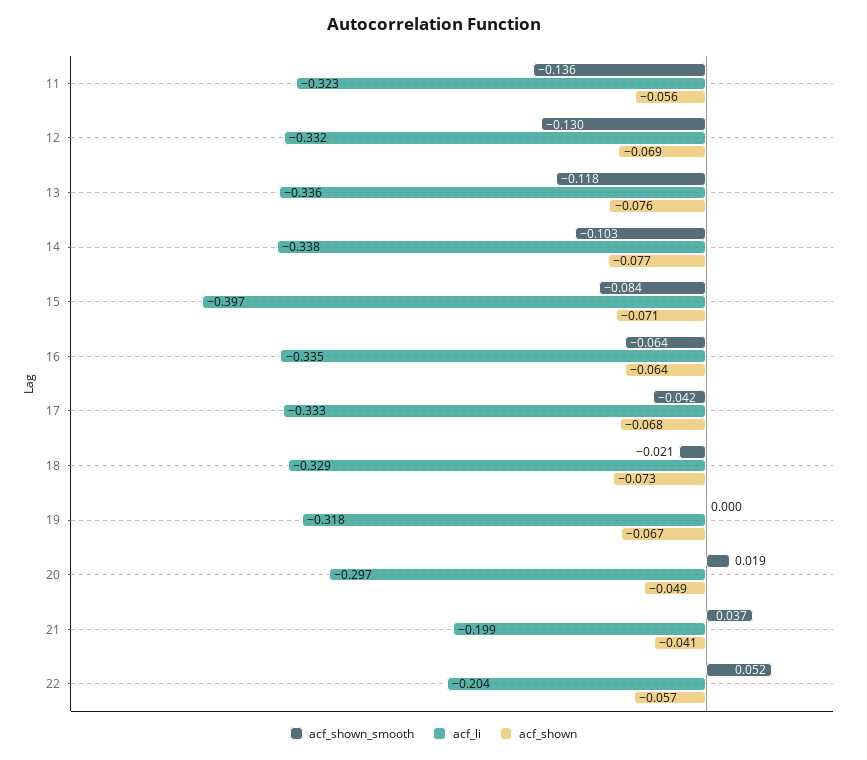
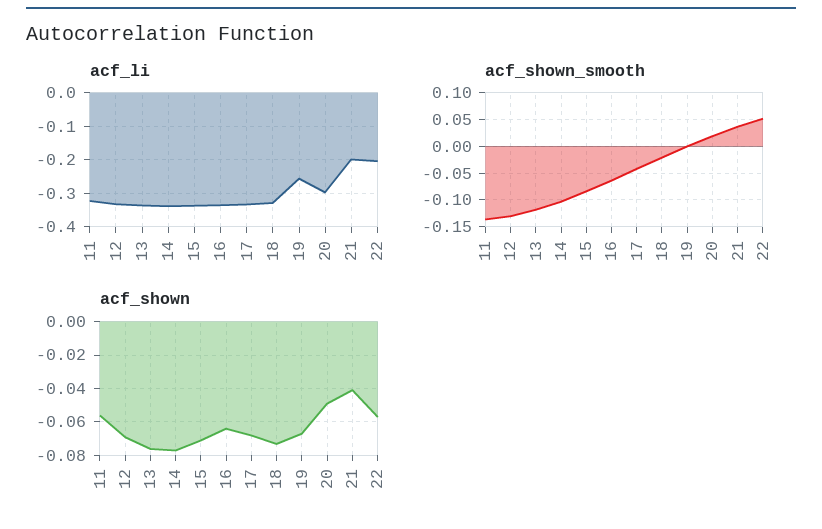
acf_li, 15: -0.397 -> -0.34
acf_li, 19: -0.318 -> -0.26

